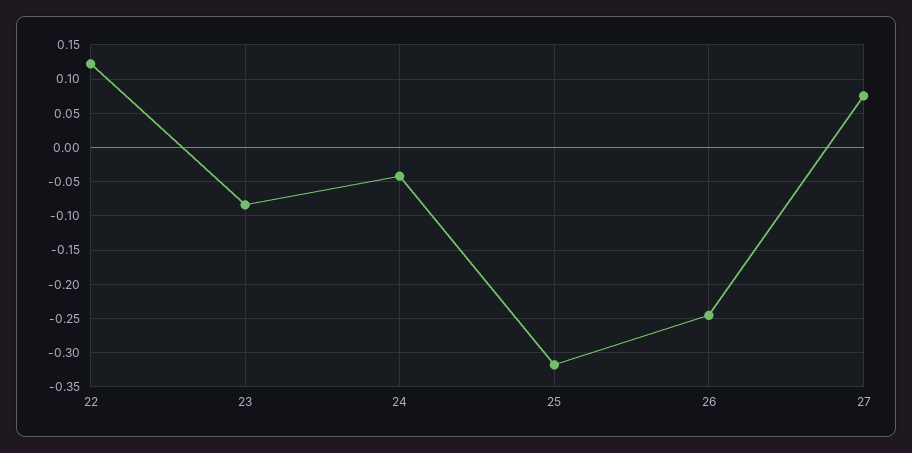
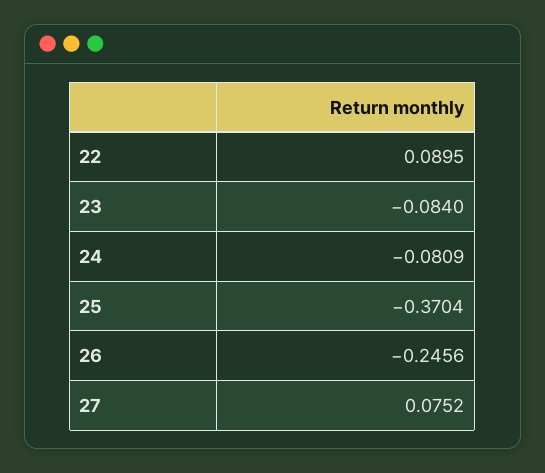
22: 0.12 -> 0.0895
24: -0.04 -> -0.0809
25: -0.32 -> -0.3704

